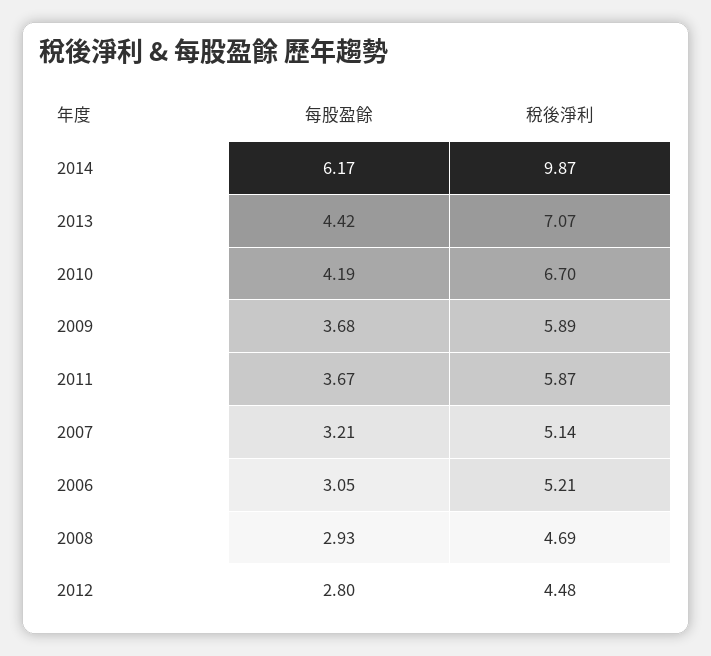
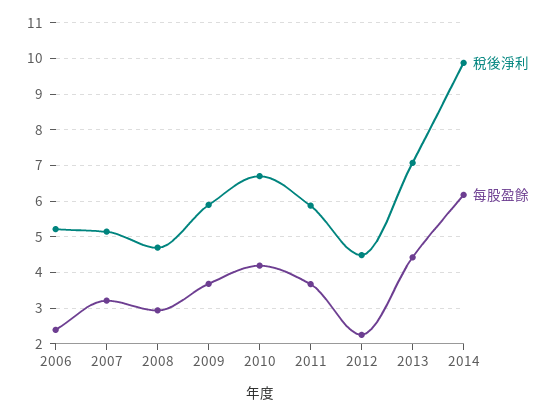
每股盈餘, 2006: 3.05 -> 2.4
每股盈餘, 2012: 2.8 -> 2.2

